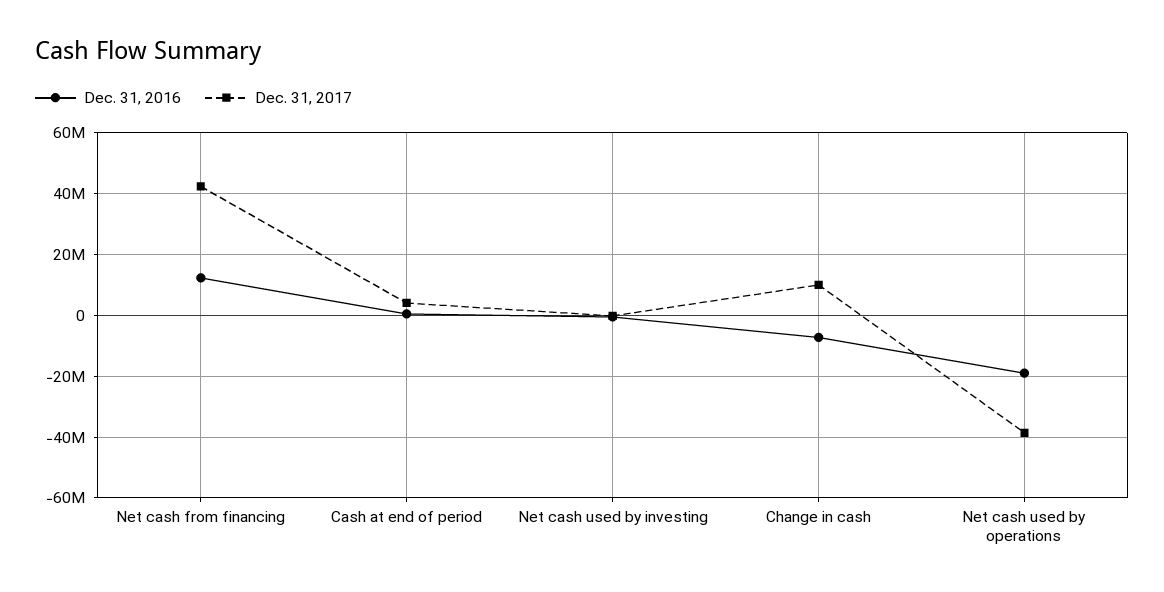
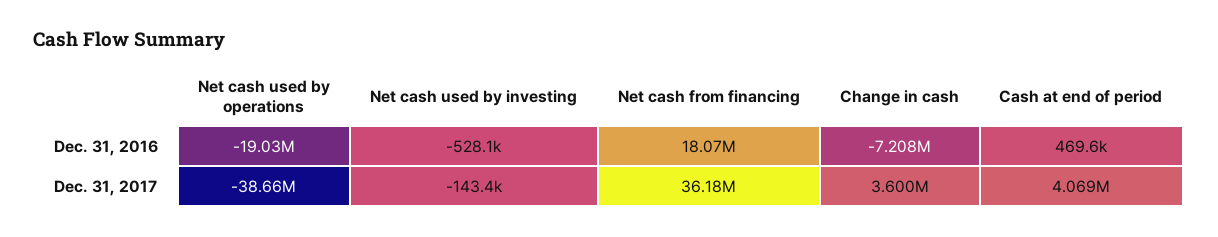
Dec. 31, 2016, Net cash from financing: 12000000 -> 18070000
Dec. 31, 2017, Net cash from financing: 42000000 -> 36180000
Dec. 31, 2017, Change in cash: 10000000 -> 3600000

